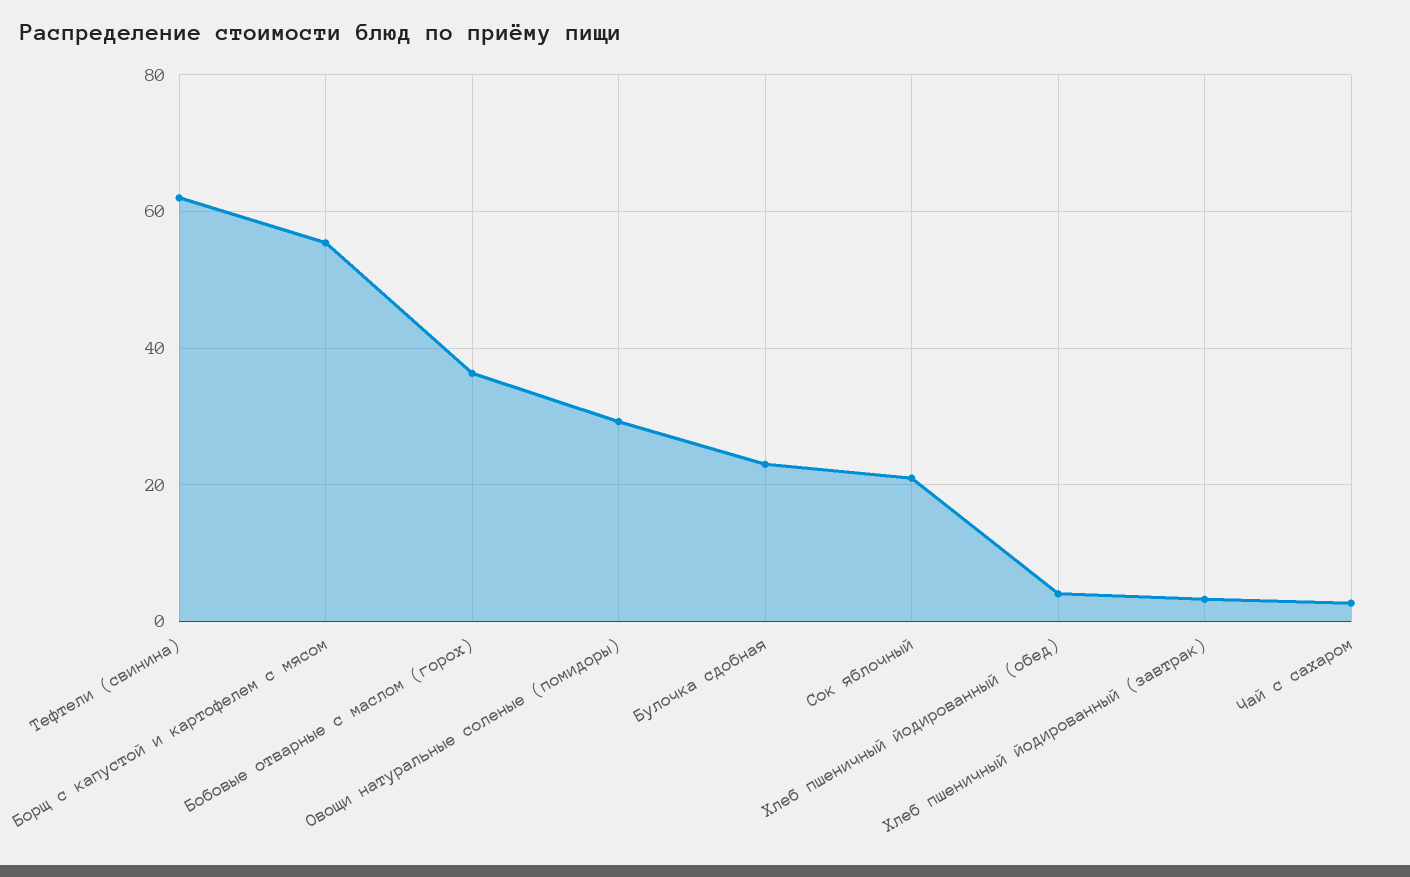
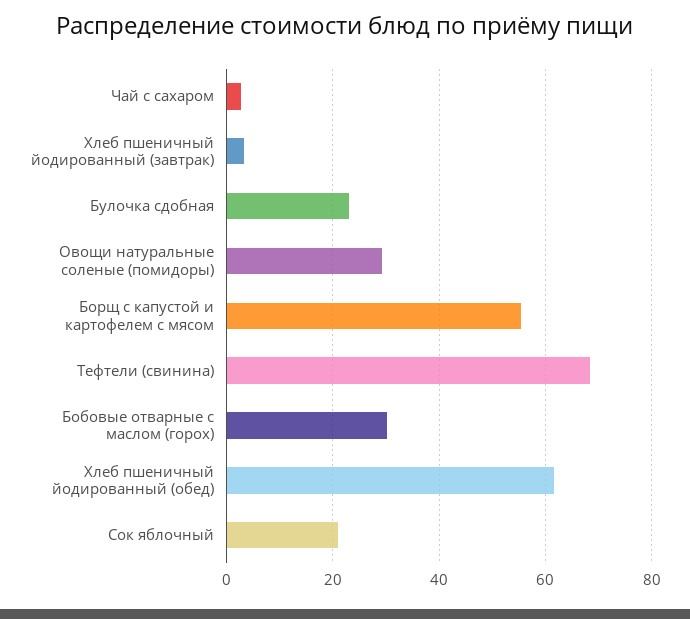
Тефтели (свинина): 62 -> 68
Бобовые отварные с маслом (горох): 36 -> 30
Хлеб пшеничный йодированный (обед): 4 -> 62

